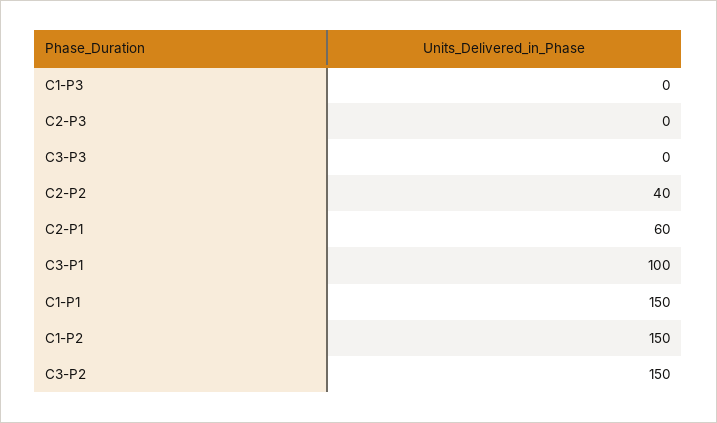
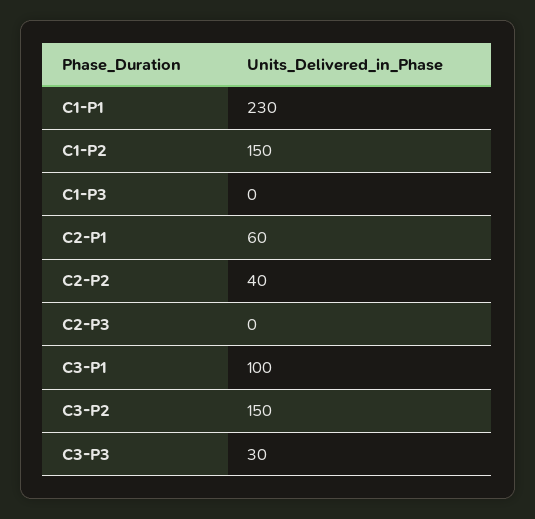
C3-P3: 0 -> 30
C1-P1: 150 -> 230

